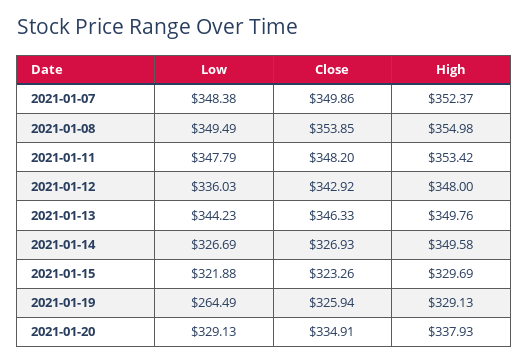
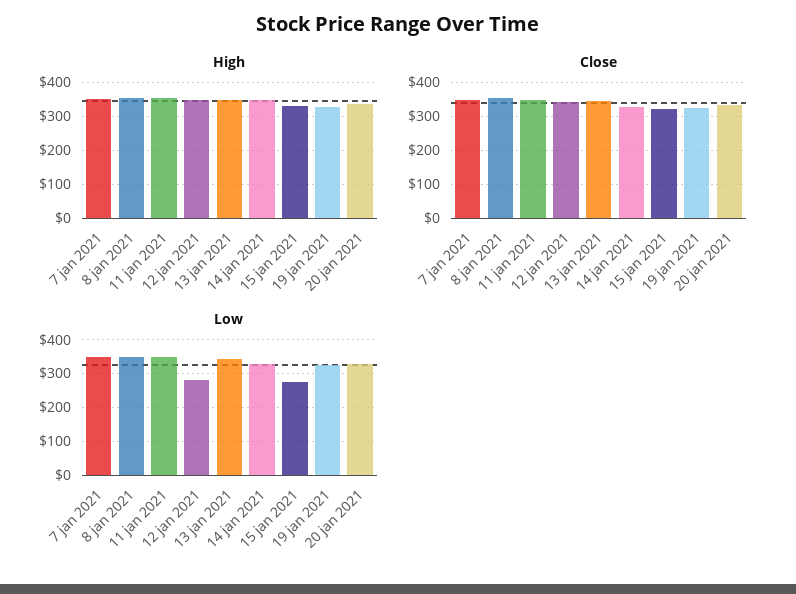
Low, 2021-01-12: 336.03 -> 280
Low, 2021-01-15: 321.88 -> 280
Low, 2021-01-19: 264.49 -> 320

